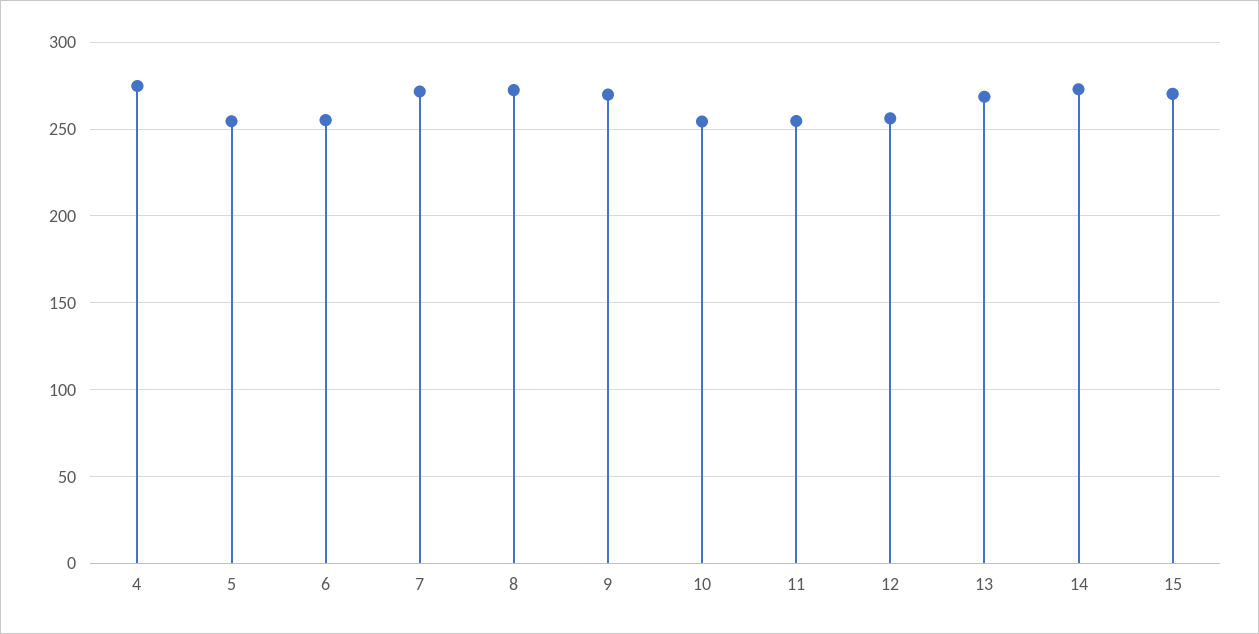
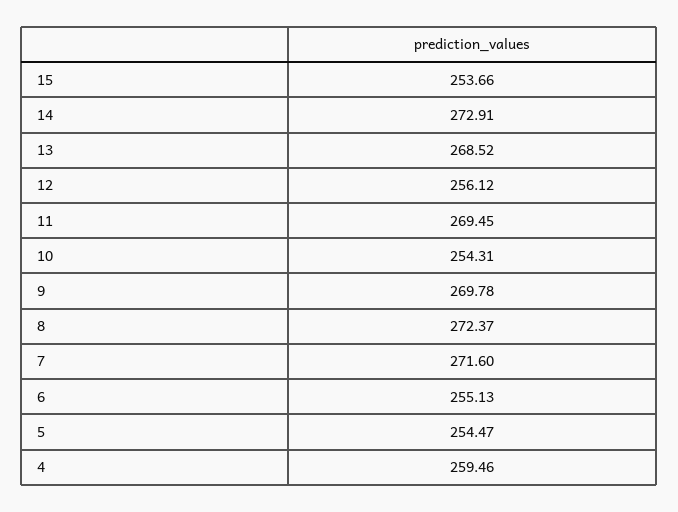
4: 275 -> 259.46
11: 255 -> 269.45
15: 270 -> 253.66

